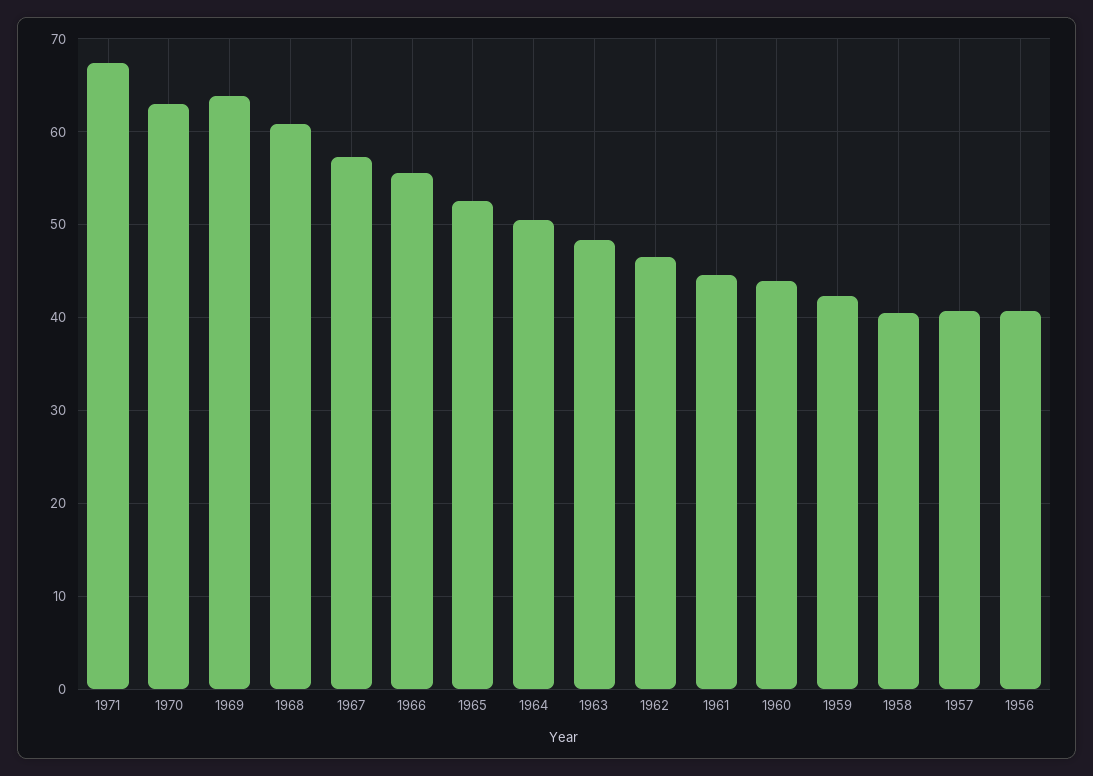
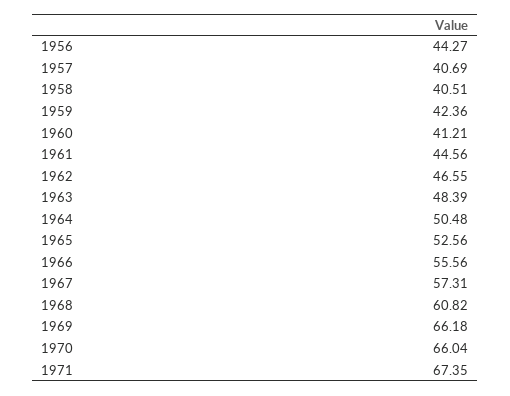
1970: 63 -> 66.04
1969: 64 -> 66.18
1960: 44 -> 41.21
1956: 41 -> 44.27

